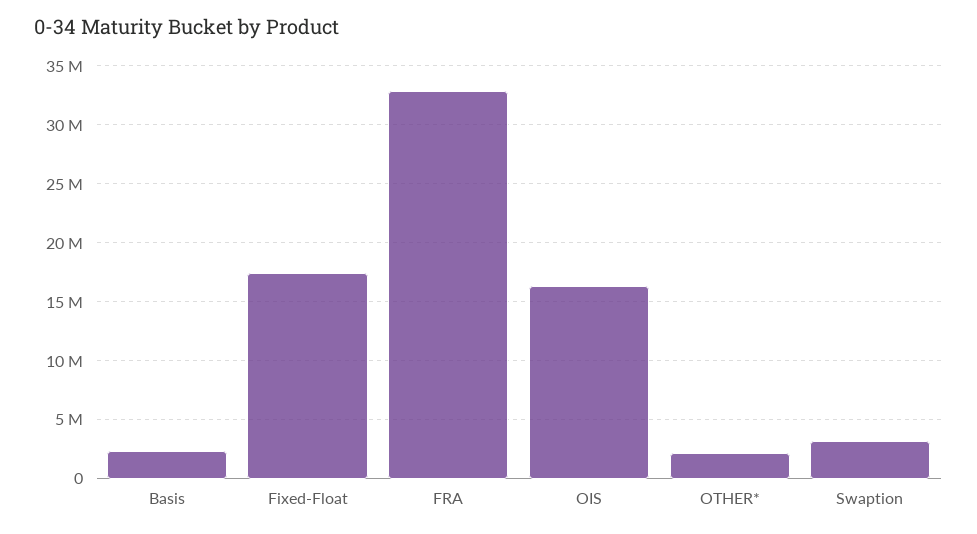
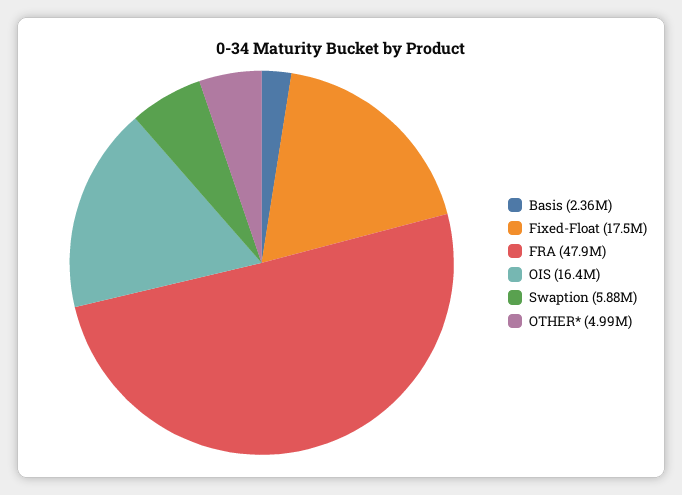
FRA: 33000000 -> 47900000
OTHER*: 2000000 -> 4990000
Swaption: 3000000 -> 5880000

